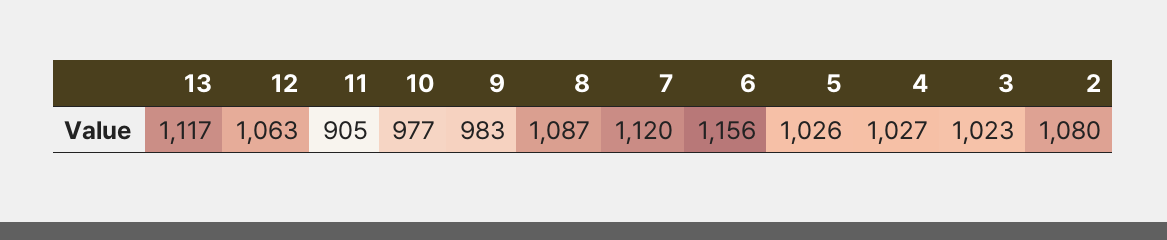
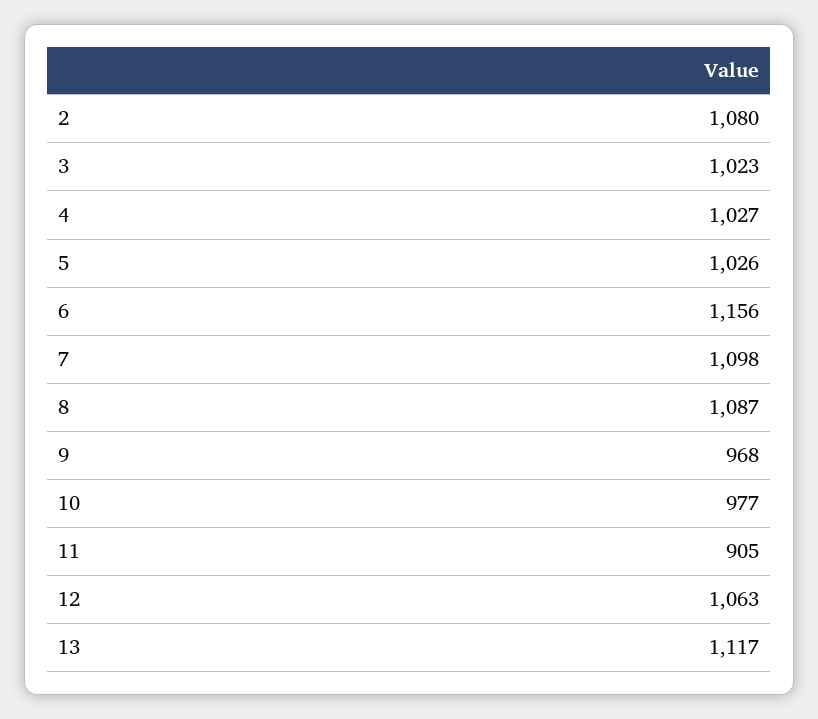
9: 983 -> 968
7: 1120 -> 1098

